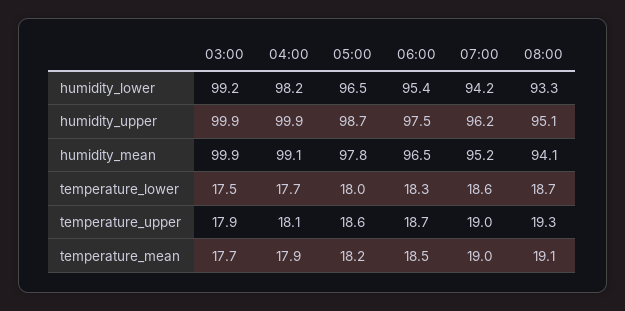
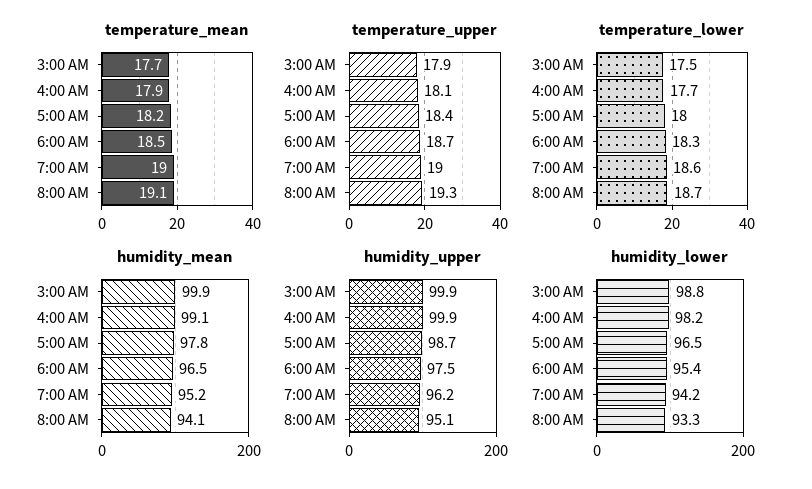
humidity_lower, 03:00: 99.2 -> 98.8
temperature_upper, 05:00: 18.6 -> 18.4

